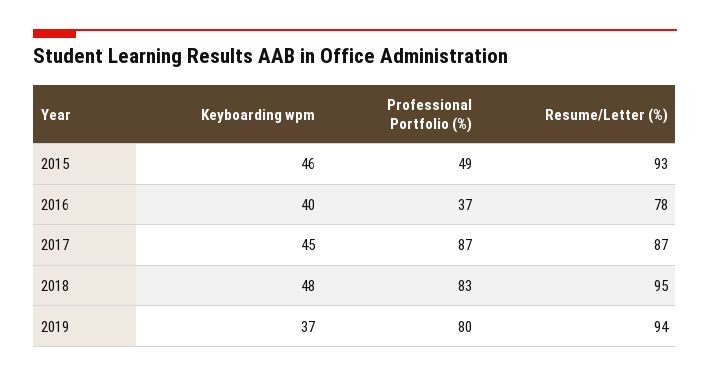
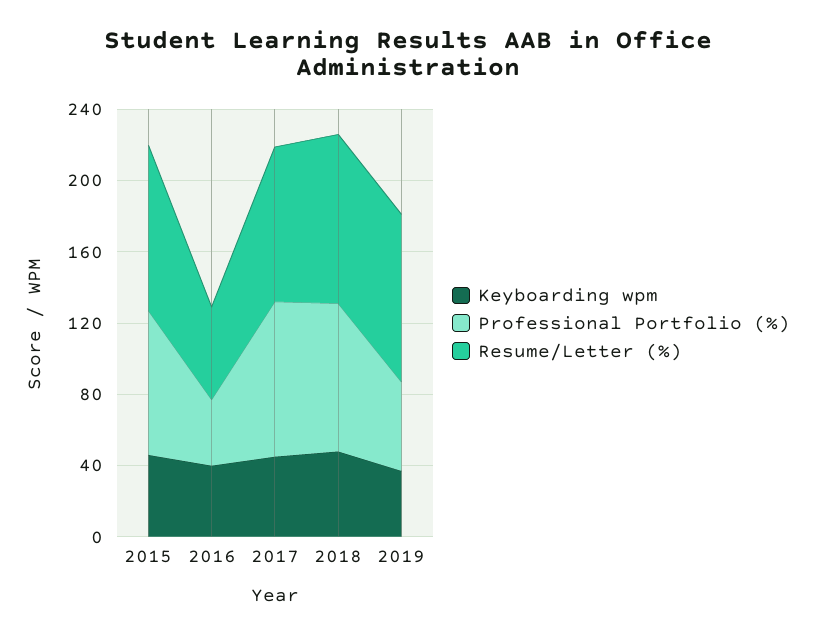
Professional Portfolio (%), 2015: 49 -> 80
Resume/Letter (%), 2016: 78 -> 50
Professional Portfolio (%), 2019: 80 -> 50

